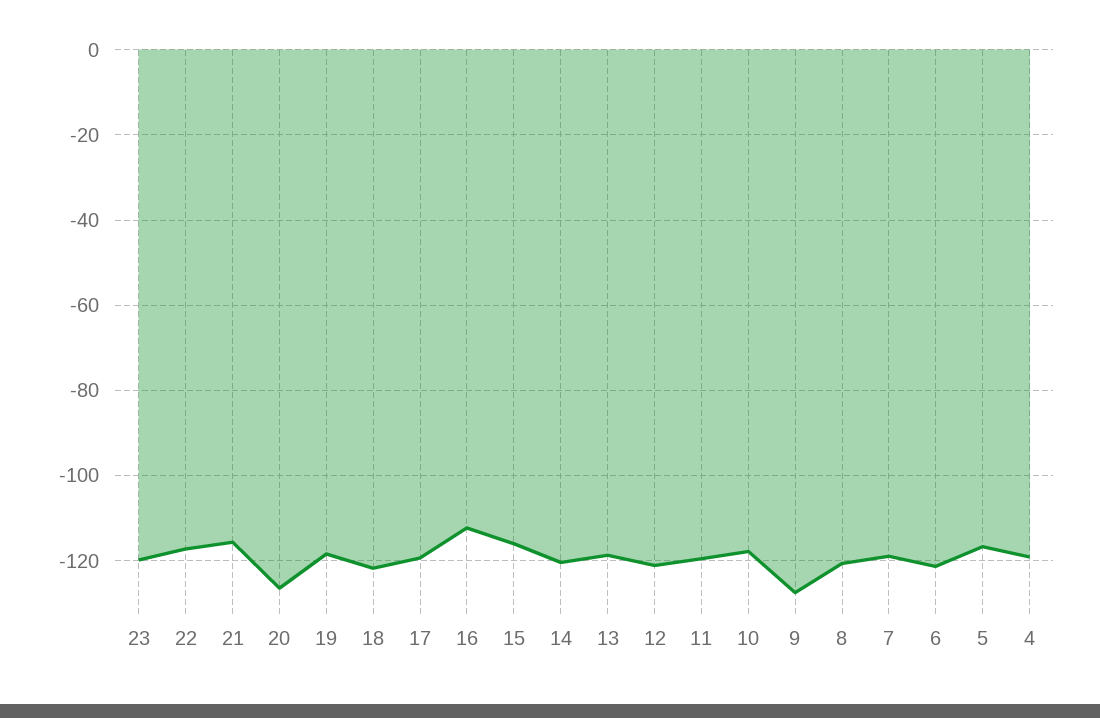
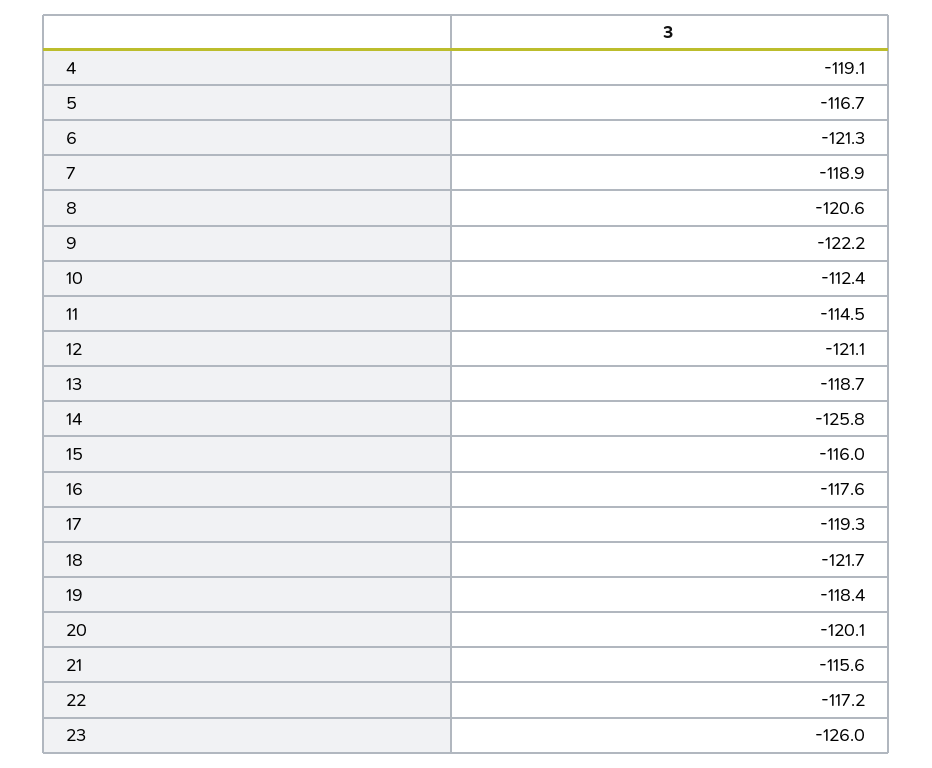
23: -120 -> -126
20: -126 -> -120.1
16: -112 -> -117.6
14: -120 -> -125.8
11: -120 -> -114.5
10: -118 -> -112.4
9: -128 -> -122.2

